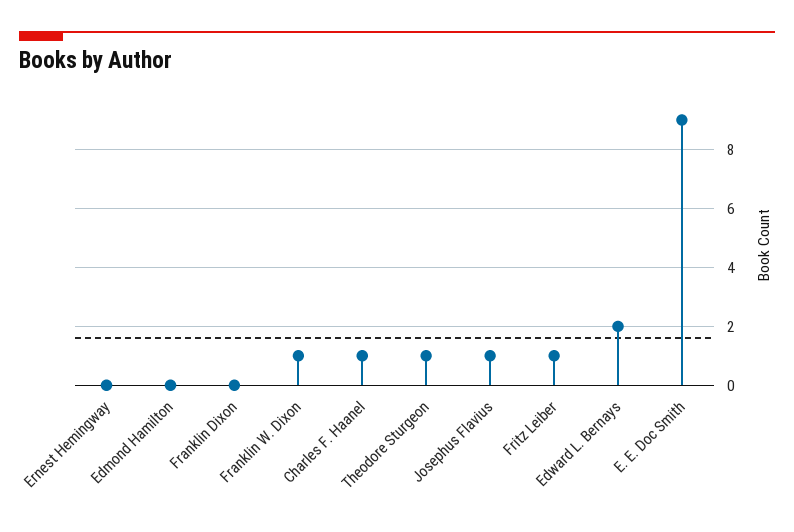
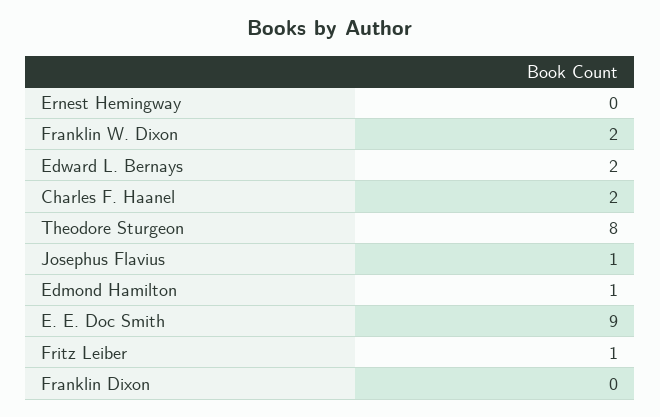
Edmond Hamilton: 0 -> 1
Franklin W. Dixon: 1 -> 2
Charles F. Haanel: 1 -> 2
Theodore Sturgeon: 1 -> 8

